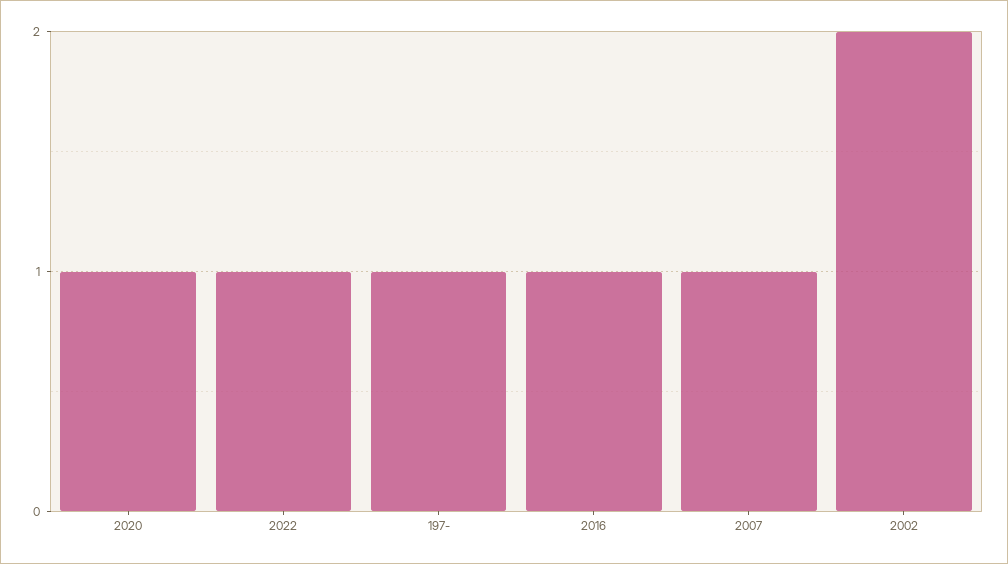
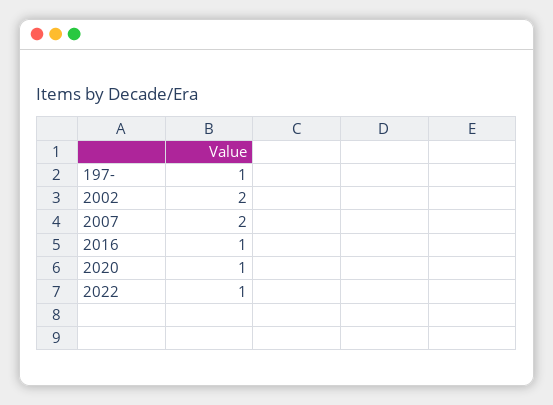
2007: 1 -> 2

